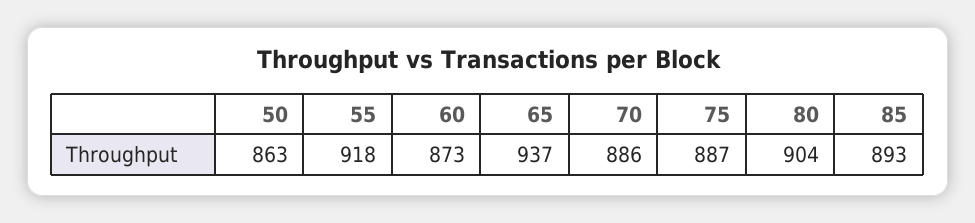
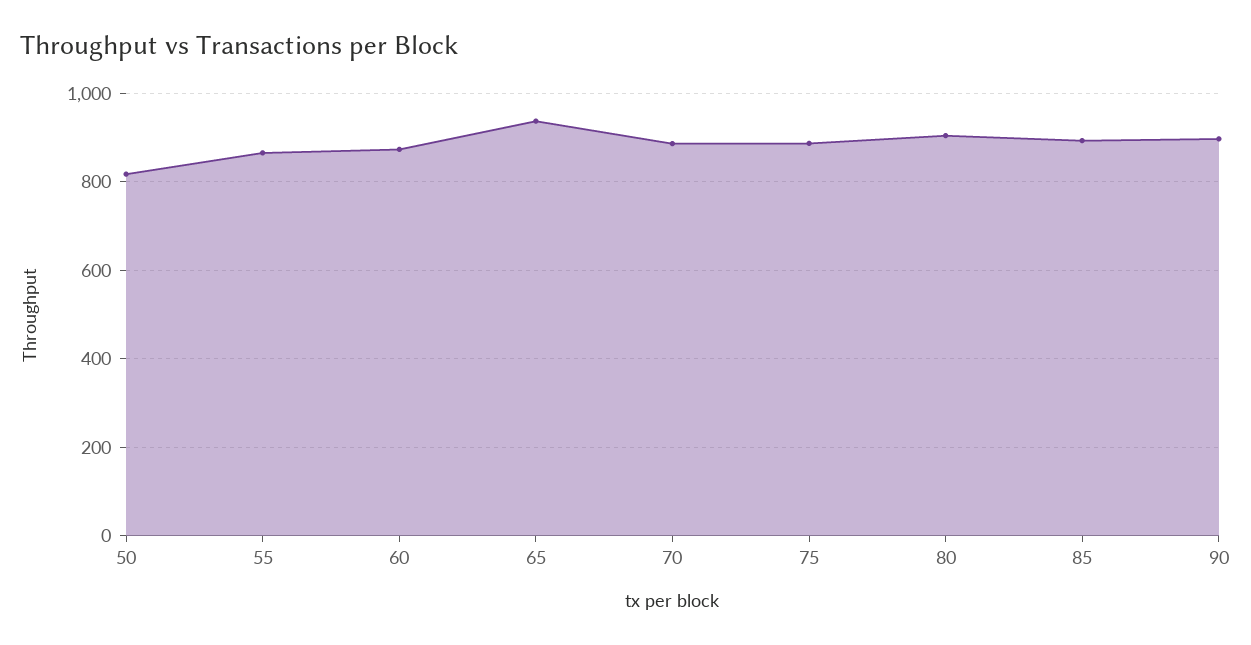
50: 863 -> 820
55: 918 -> 860
90: none -> 900

